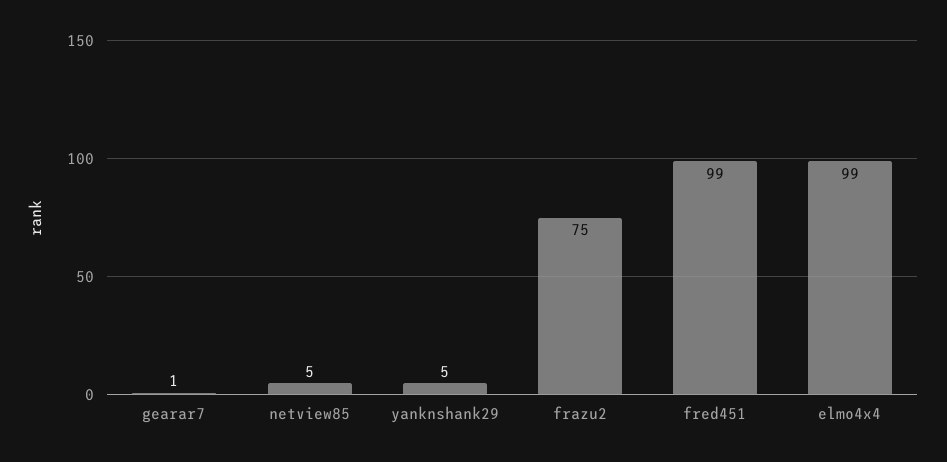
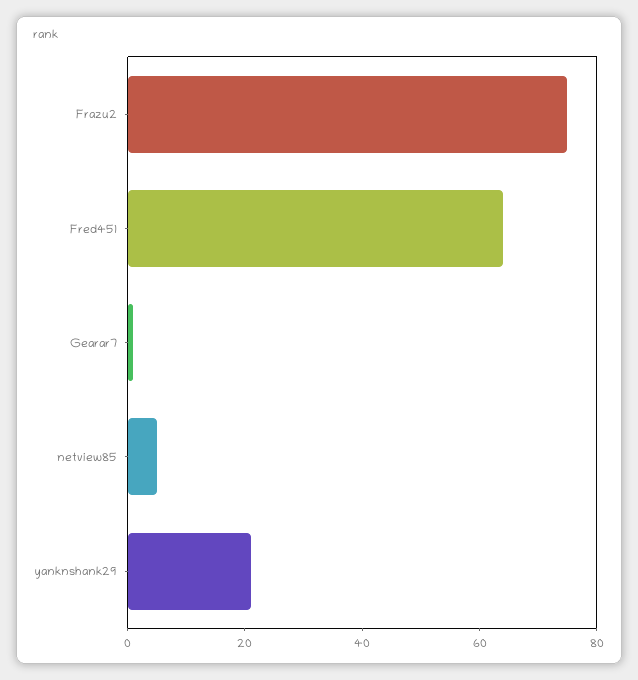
yanknshank29: 5 -> 20
fred451: 99 -> 65
elmo4x4: 99 -> none

